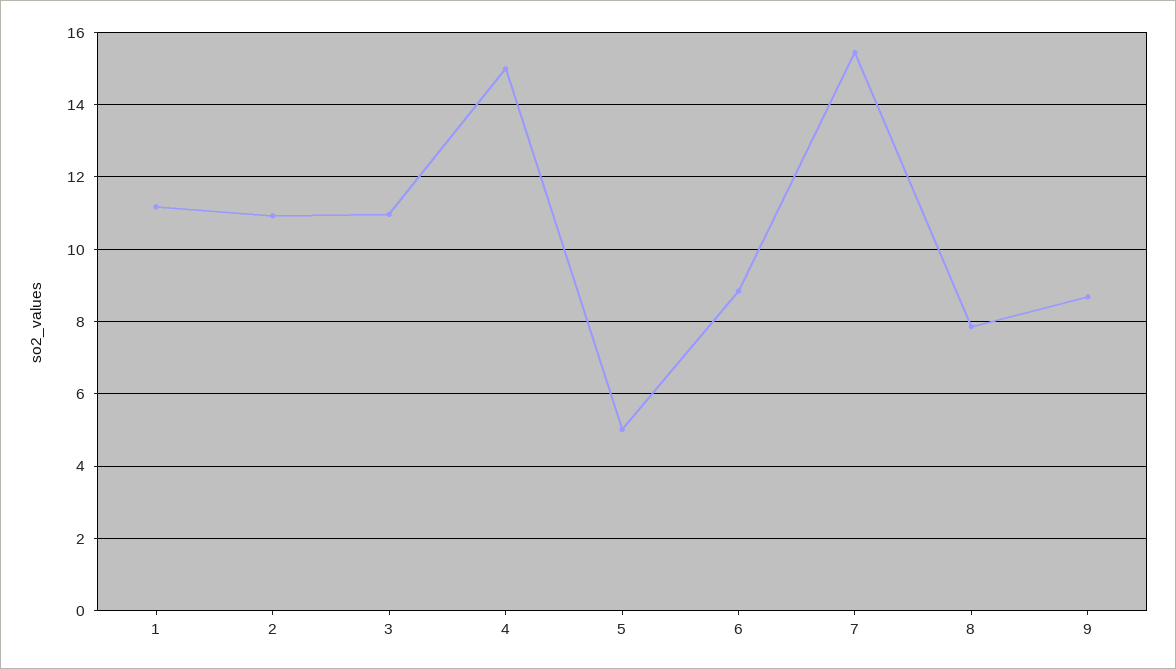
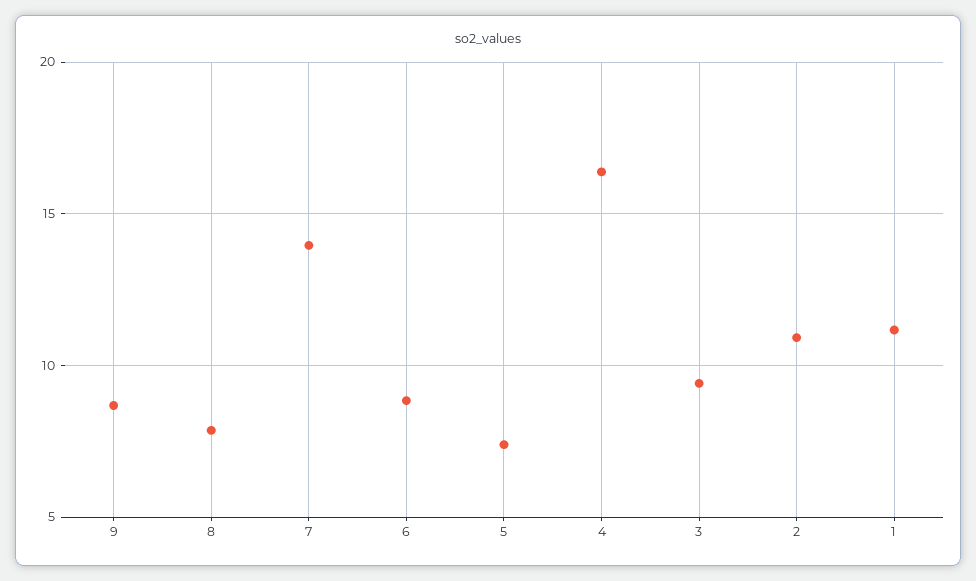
3: 11 -> 9.5
4: 15 -> 16.5
5: 5 -> 7.5
7: 15.4 -> 14

